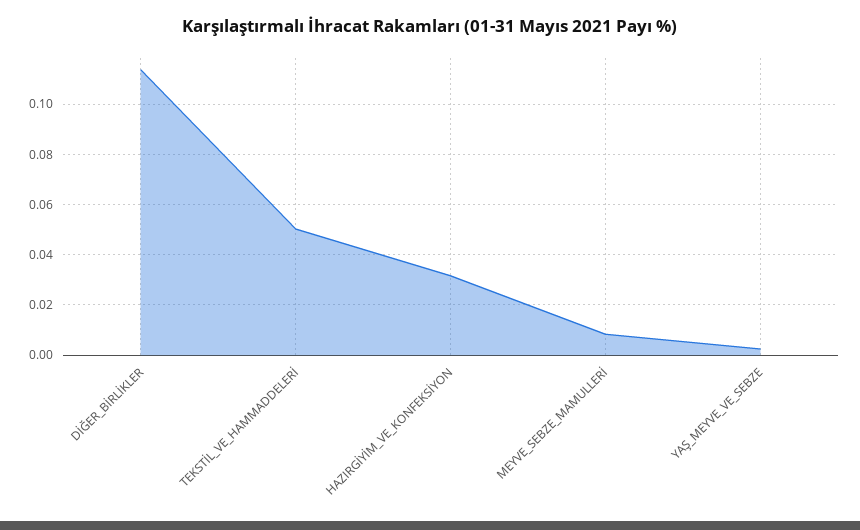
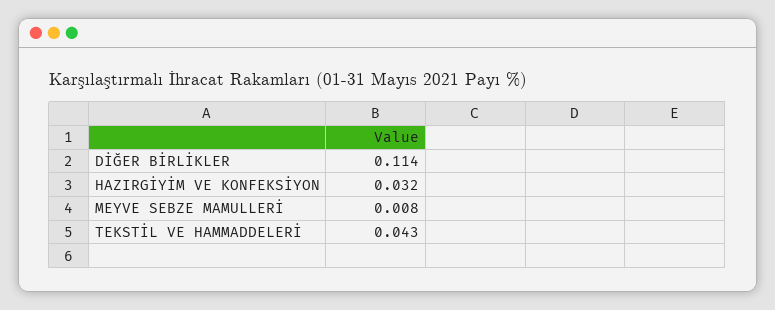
TEKSTİL_VE_HAMMADDELERİ: 0.05 -> 0.043
YAŞ_MEYVE_VE_SEBZE: 0.0025 -> none

